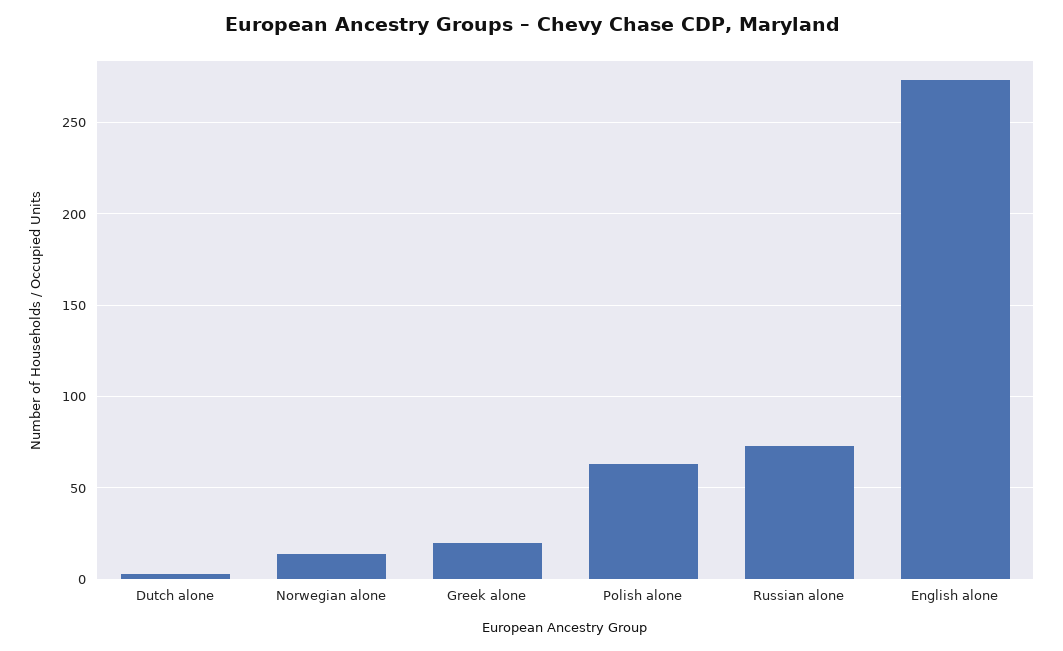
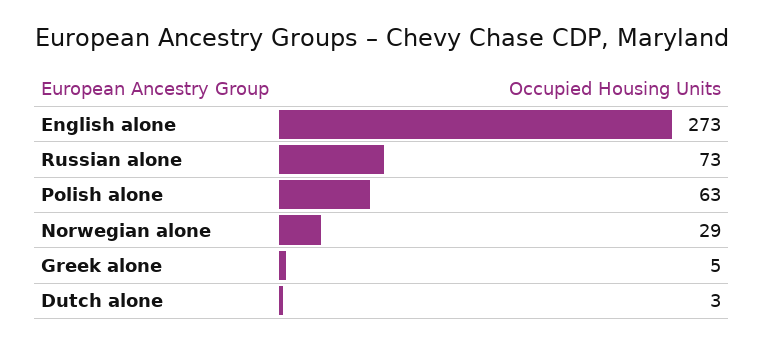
Norwegian alone: 15 -> 29
Greek alone: 20 -> 5

